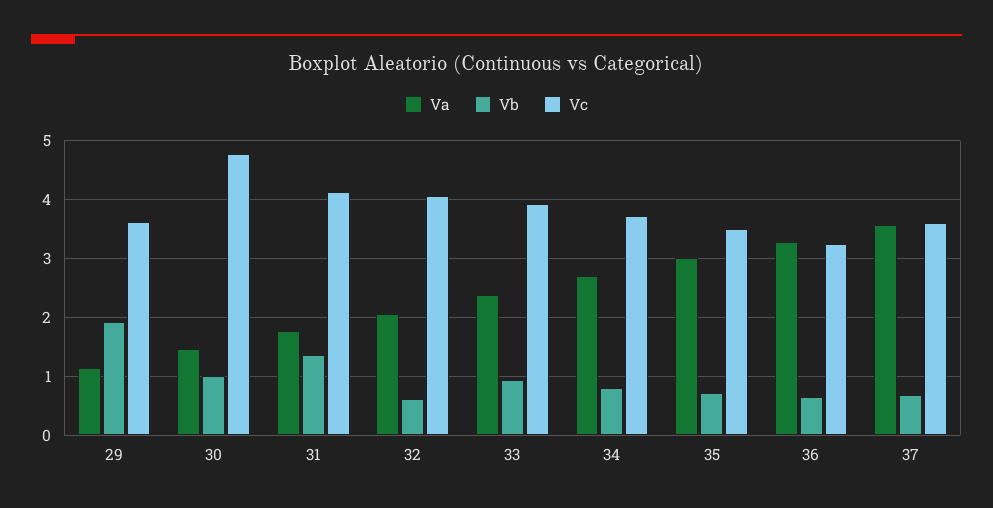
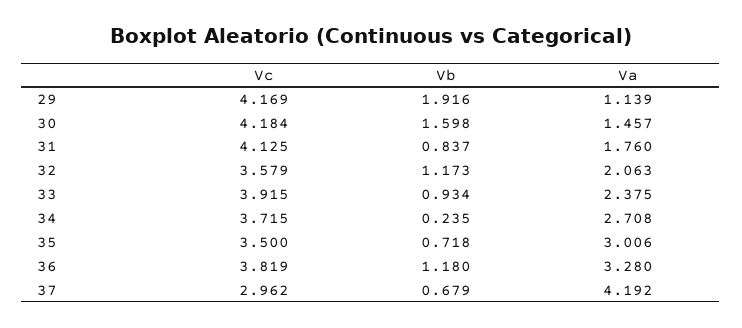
Vc, 29: 3.6 -> 4.169
Vb, 30: 1 -> 1.598
Vc, 30: 4.8 -> 4.184
Vb, 31: 1.4 -> 0.837
Vb, 32: 0.6 -> 1.173
Vc, 32: 4 -> 3.579
Vb, 34: 0.8 -> 0.235
Vb, 36: 0.6 -> 1.18
Vc, 36: 3.2 -> 3.819
Va, 37: 3.6 -> 4.192
Vc, 37: 3.6 -> 2.962

